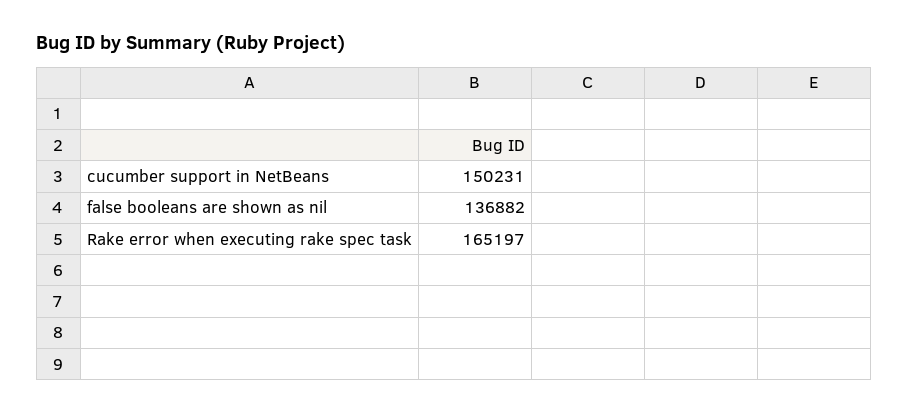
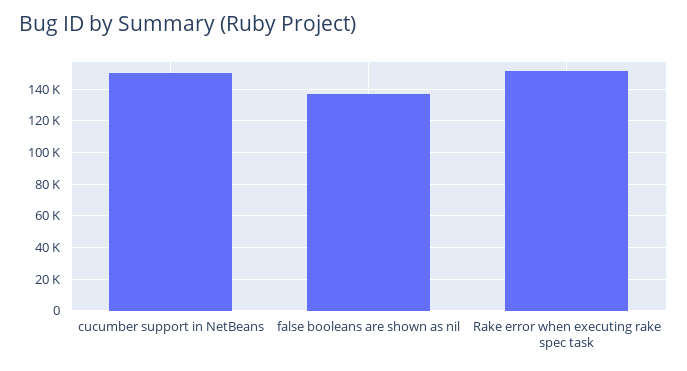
Rake error when executing rake spec task: 165197 -> 150000

